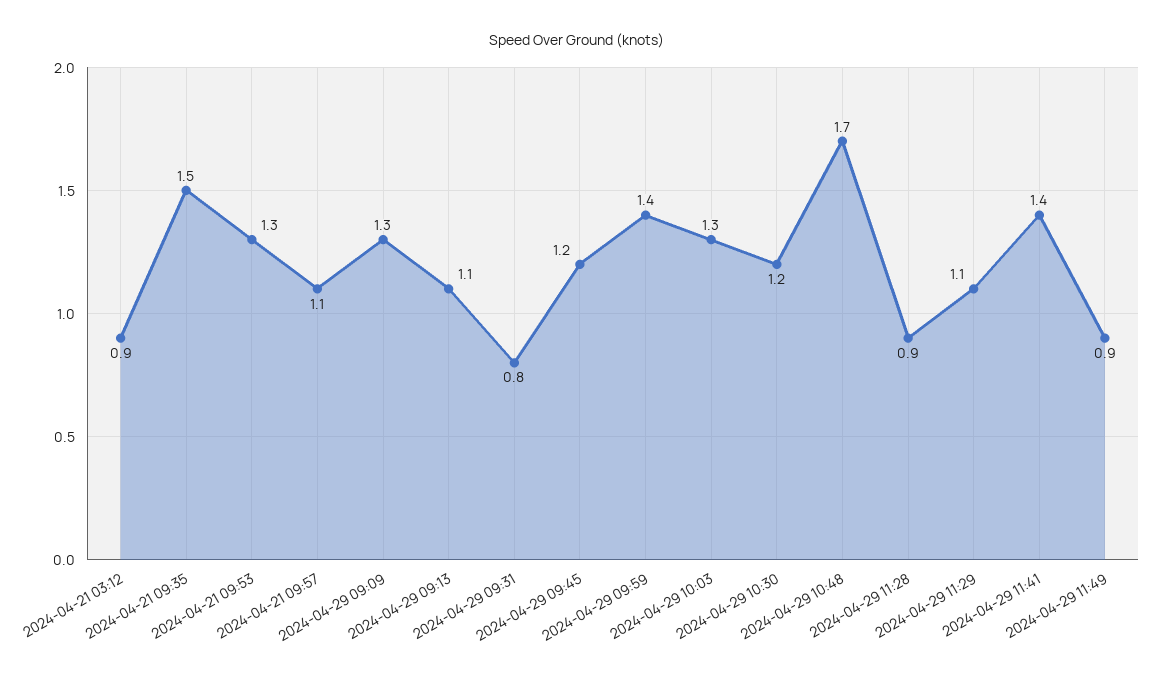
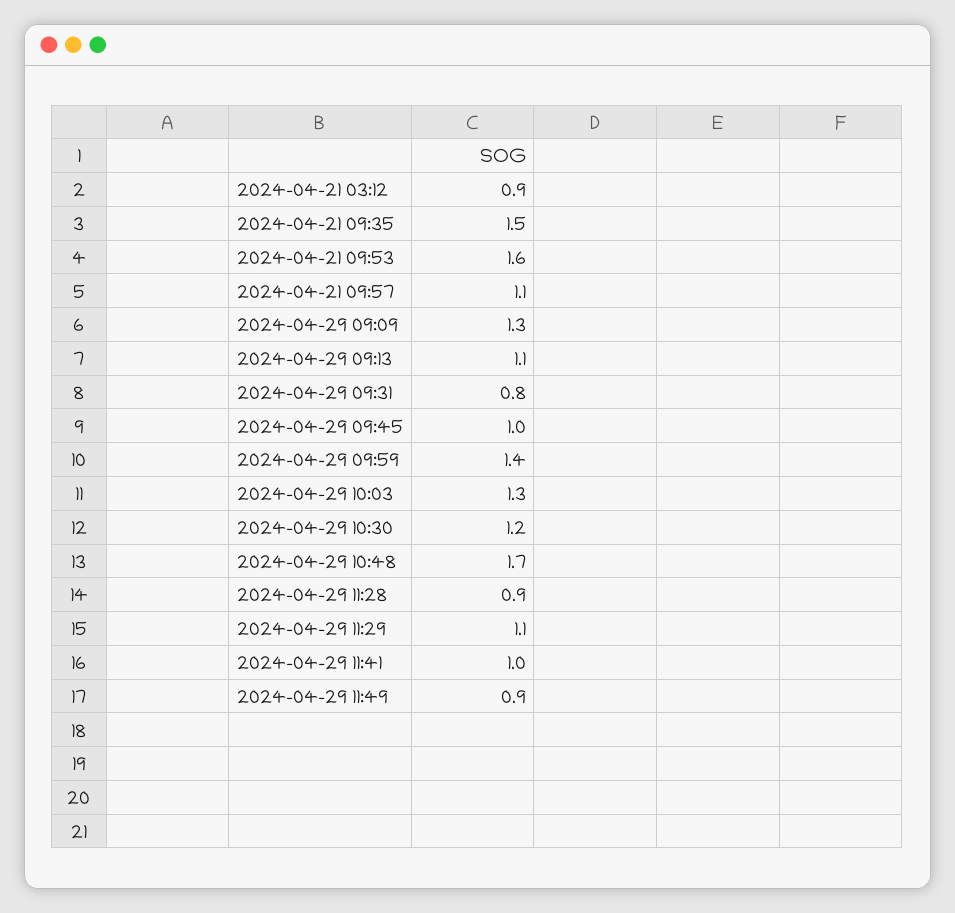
2024-04-21 09:53: 1.3 -> 1.6
2024-04-29 09:45: 1.2 -> 1
2024-04-29 11:41: 1.4 -> 1

